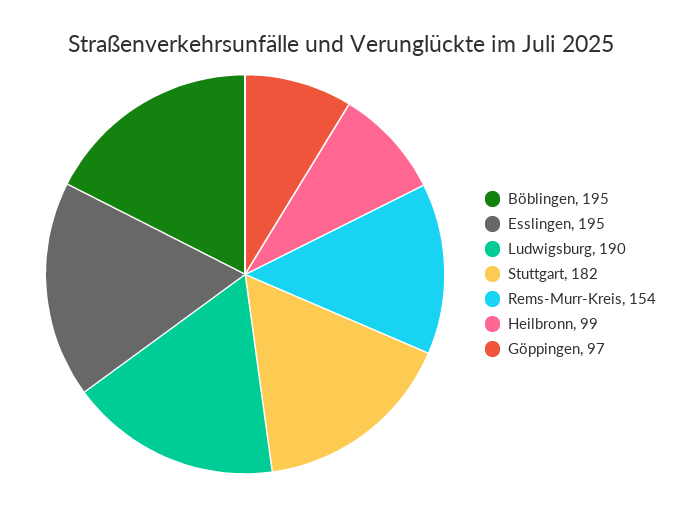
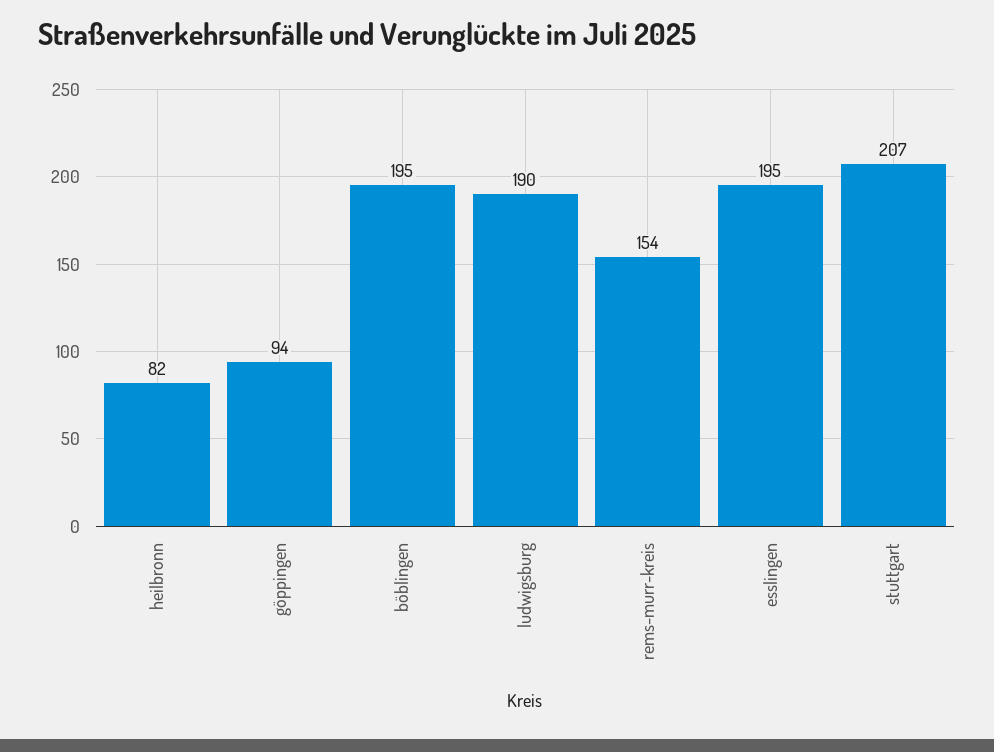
Stuttgart: 182 -> 207
Heilbronn: 99 -> 82
Göppingen: 97 -> 94

